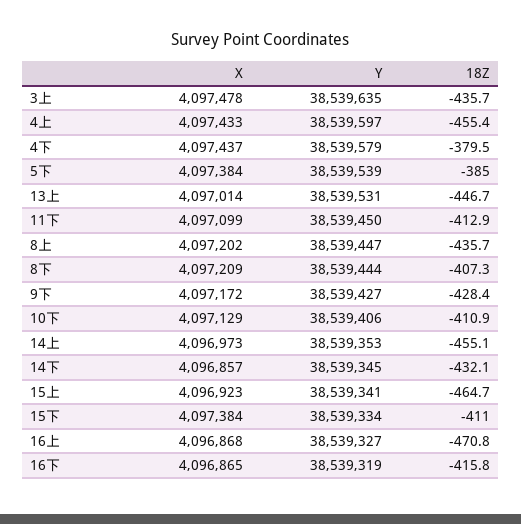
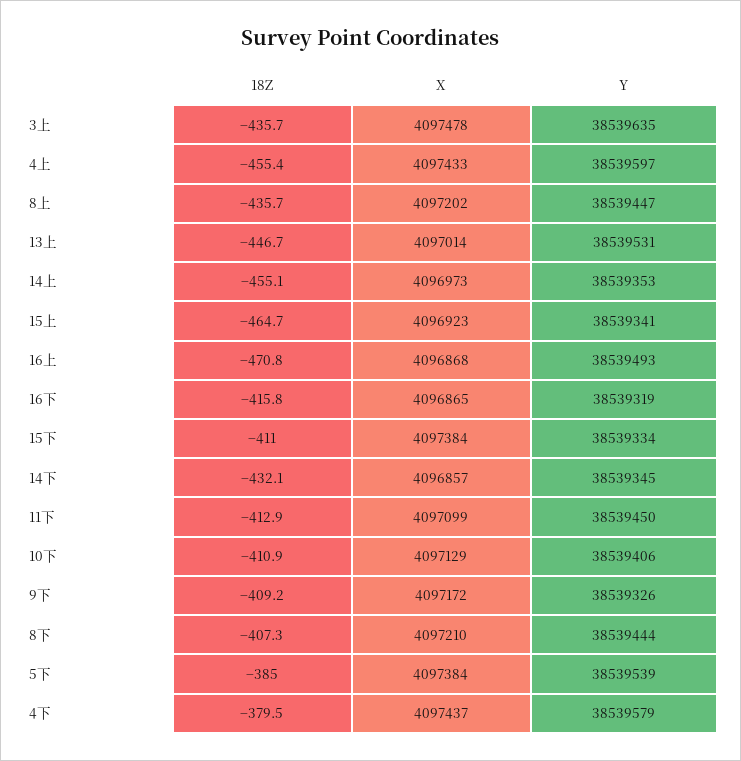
X, 8下: 4097209 -> 4097210
Y, 9下: 38539427 -> 38539326
18Z, 9下: -428.4 -> -409.2
Y, 16上: 38539327 -> 38539493

